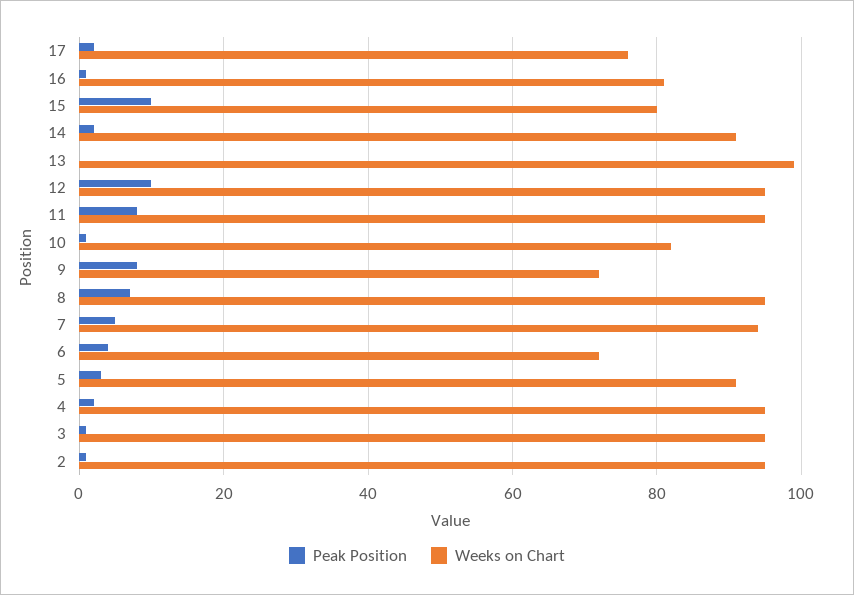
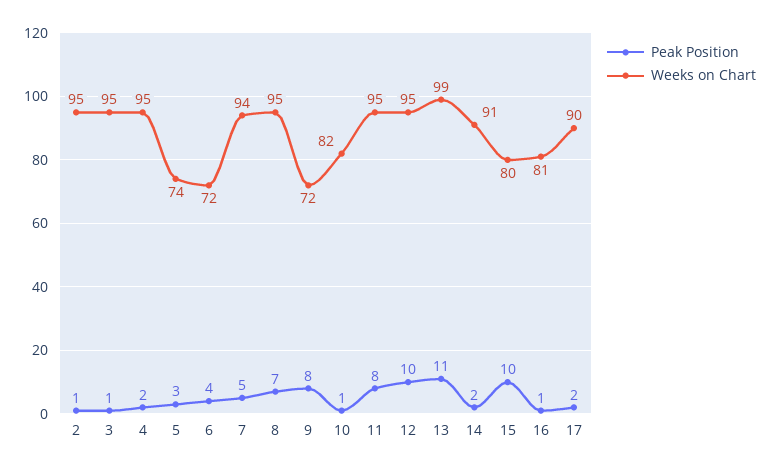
Weeks on Chart, 17: 75 -> 90
Peak Position, 13: 0 -> 11
Weeks on Chart, 5: 90 -> 74

